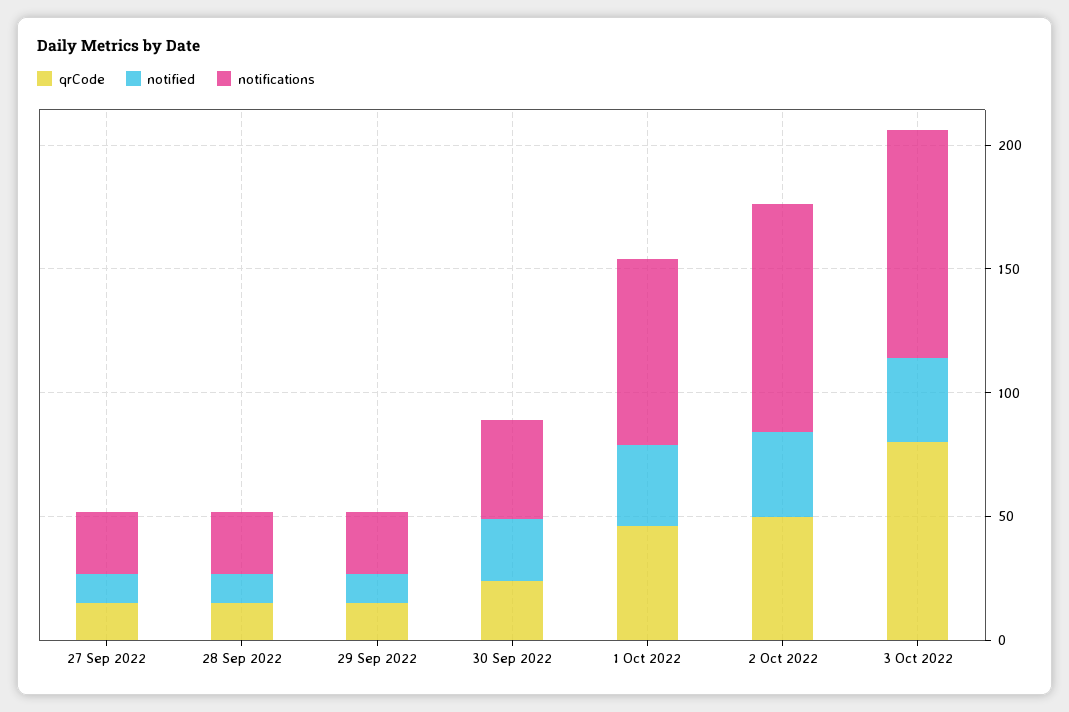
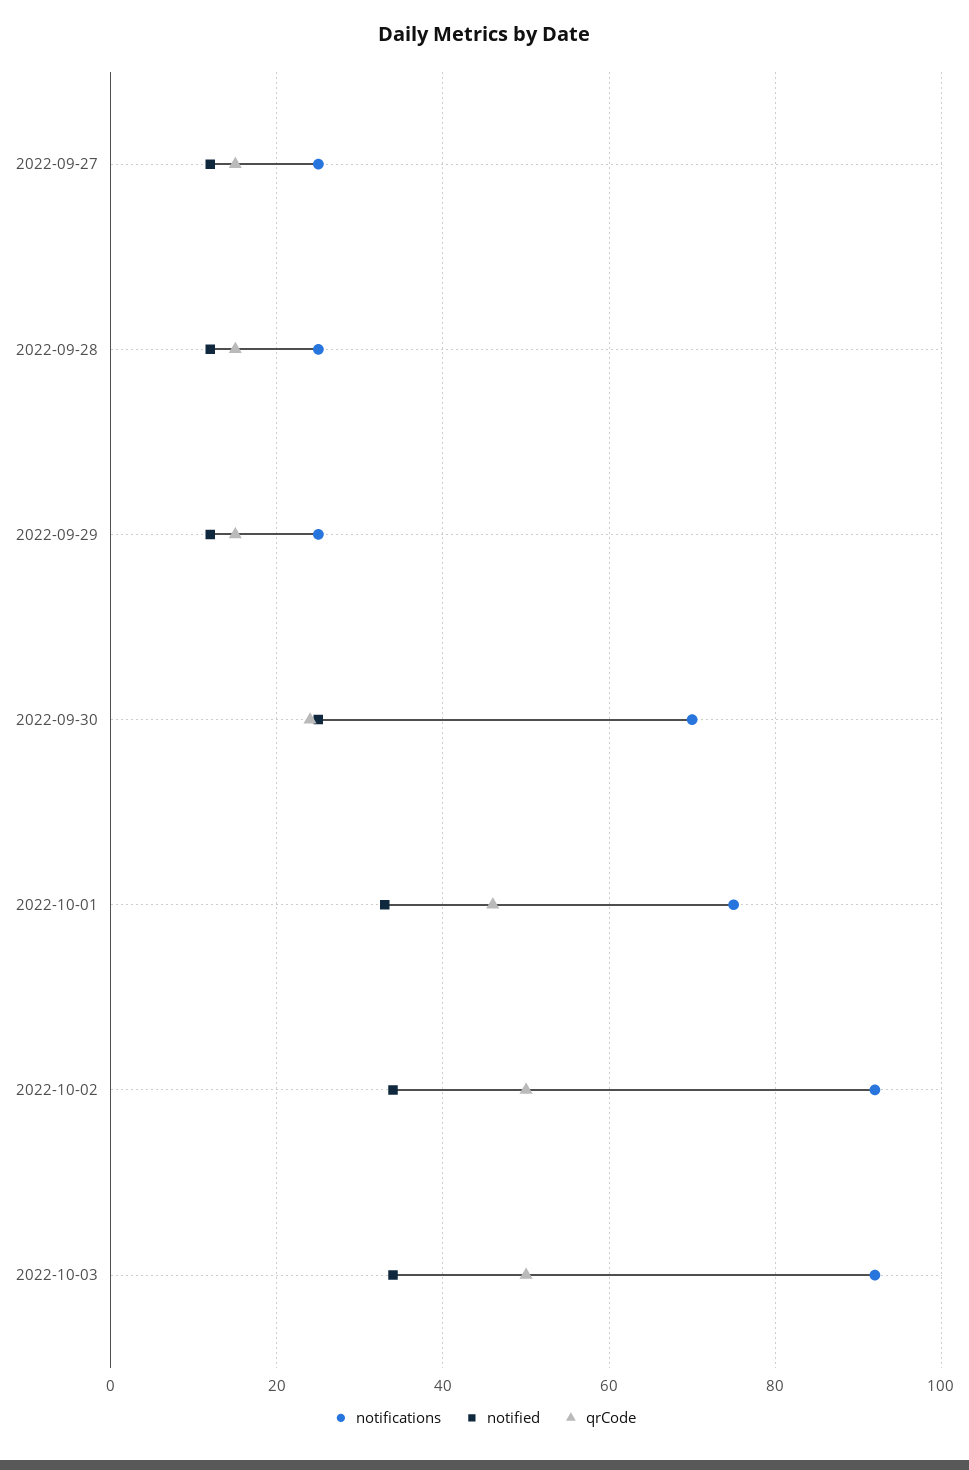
notifications, 30 Sep 2022: 40 -> 70
qrCode, 3 Oct 2022: 80 -> 50

